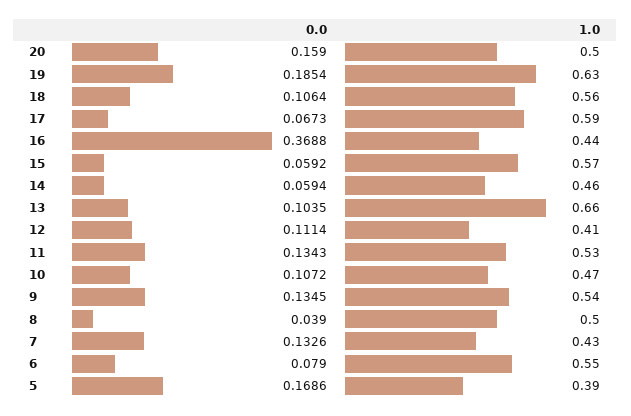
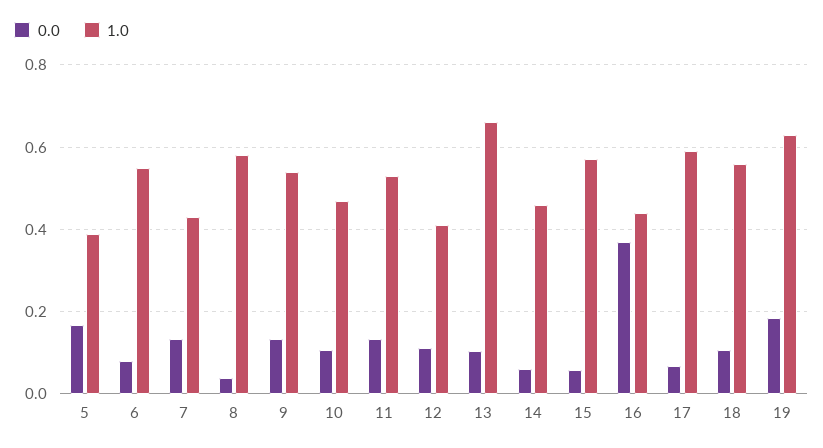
0.0, 20: 0.159 -> none
1.0, 20: 0.5 -> none
1.0, 8: 0.5 -> 0.58

